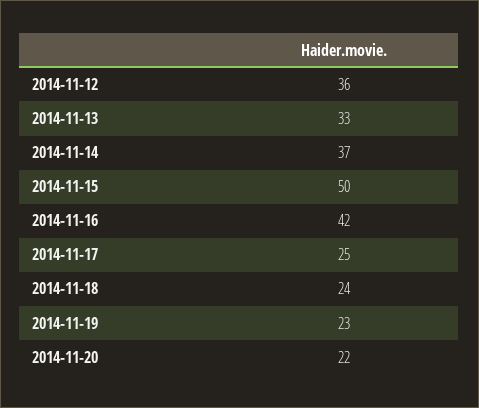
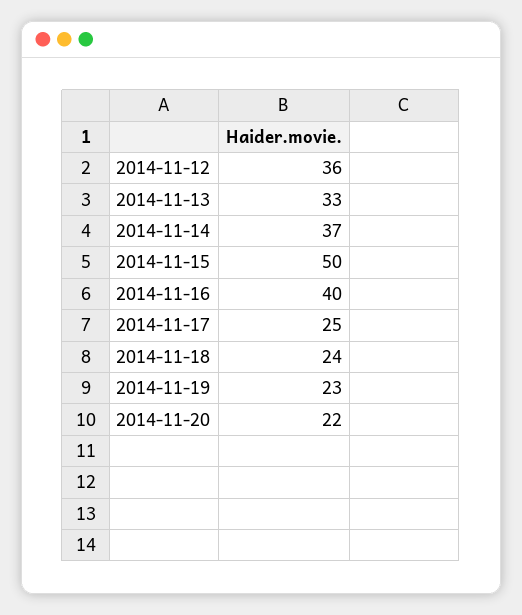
2014-11-16: 42 -> 40

